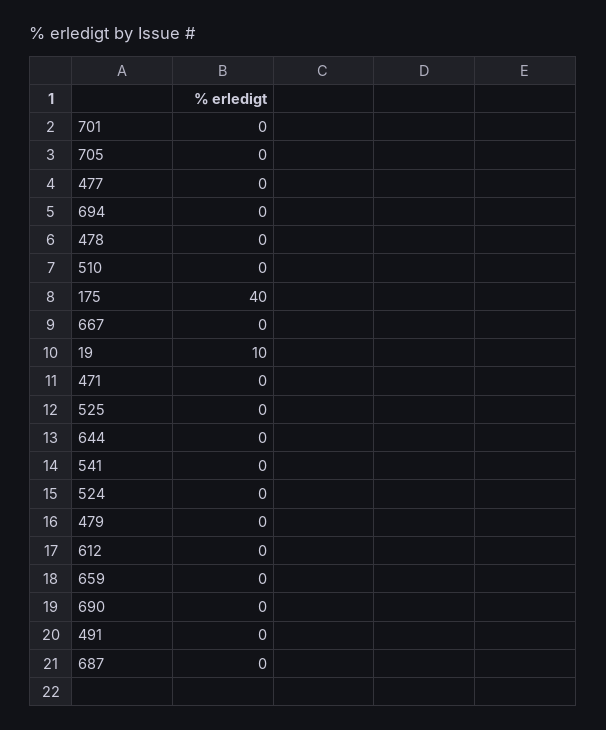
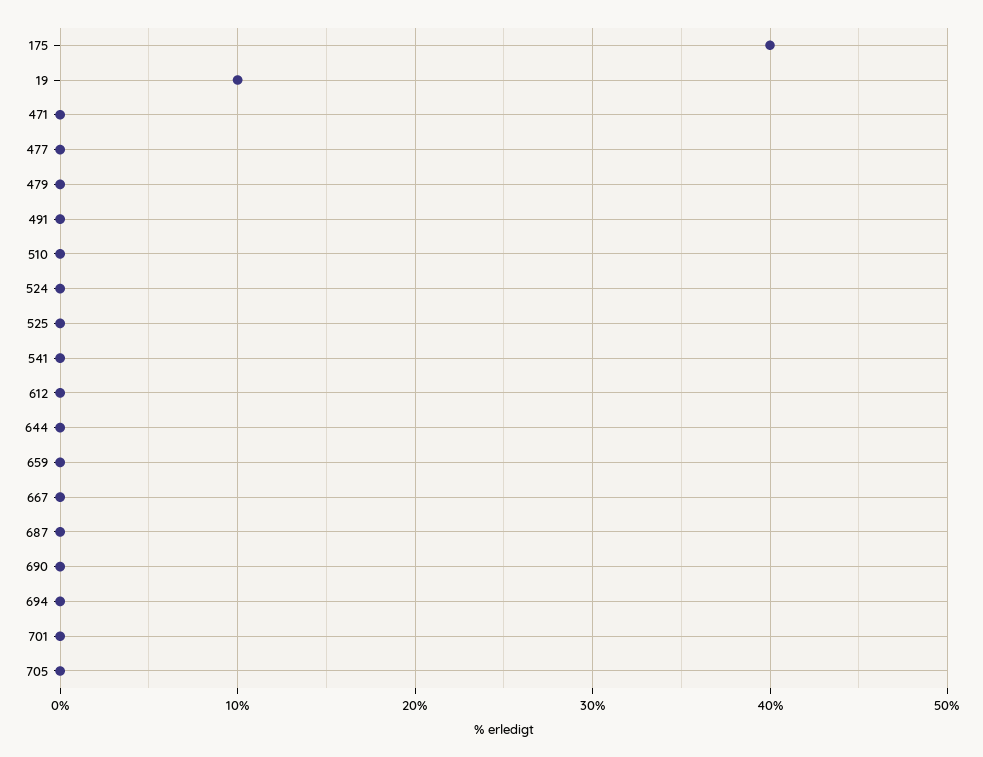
478: 0 -> none

